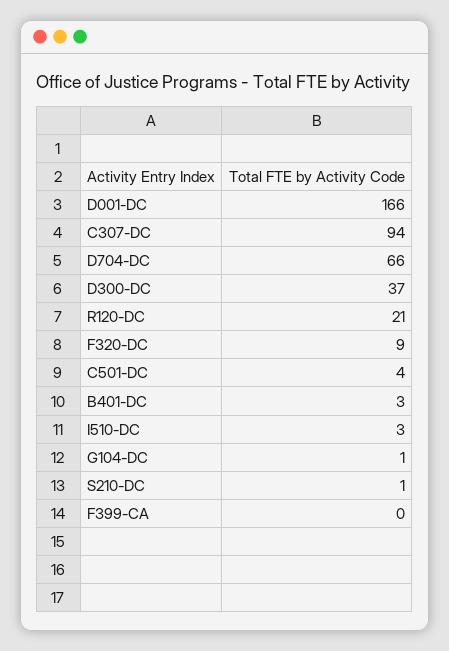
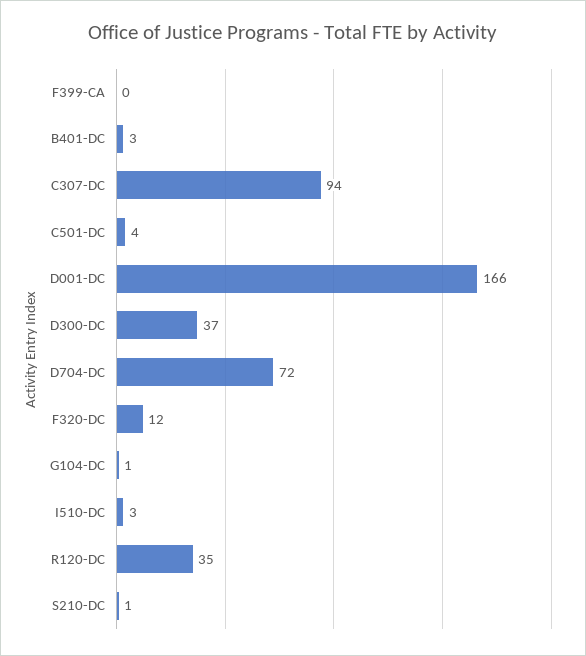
D704-DC: 66 -> 72
R120-DC: 21 -> 35
F320-DC: 9 -> 12

